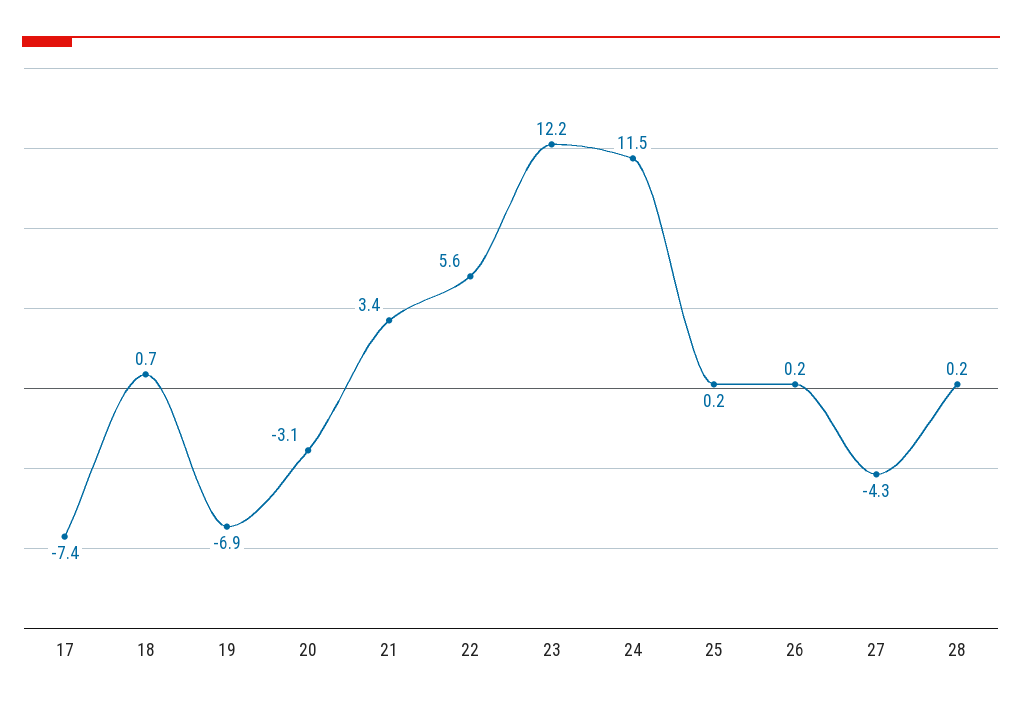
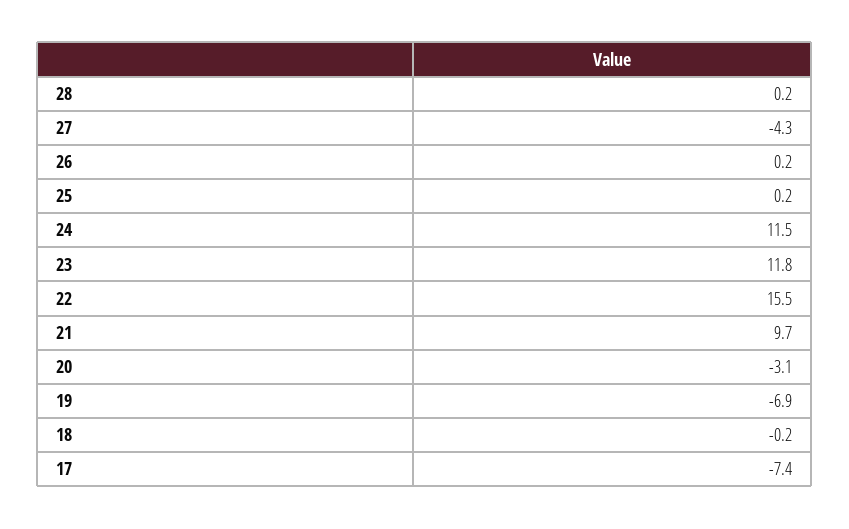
18: 0.7 -> -0.2
21: 3.4 -> 9.7
22: 5.6 -> 15.5
23: 12.2 -> 11.8

